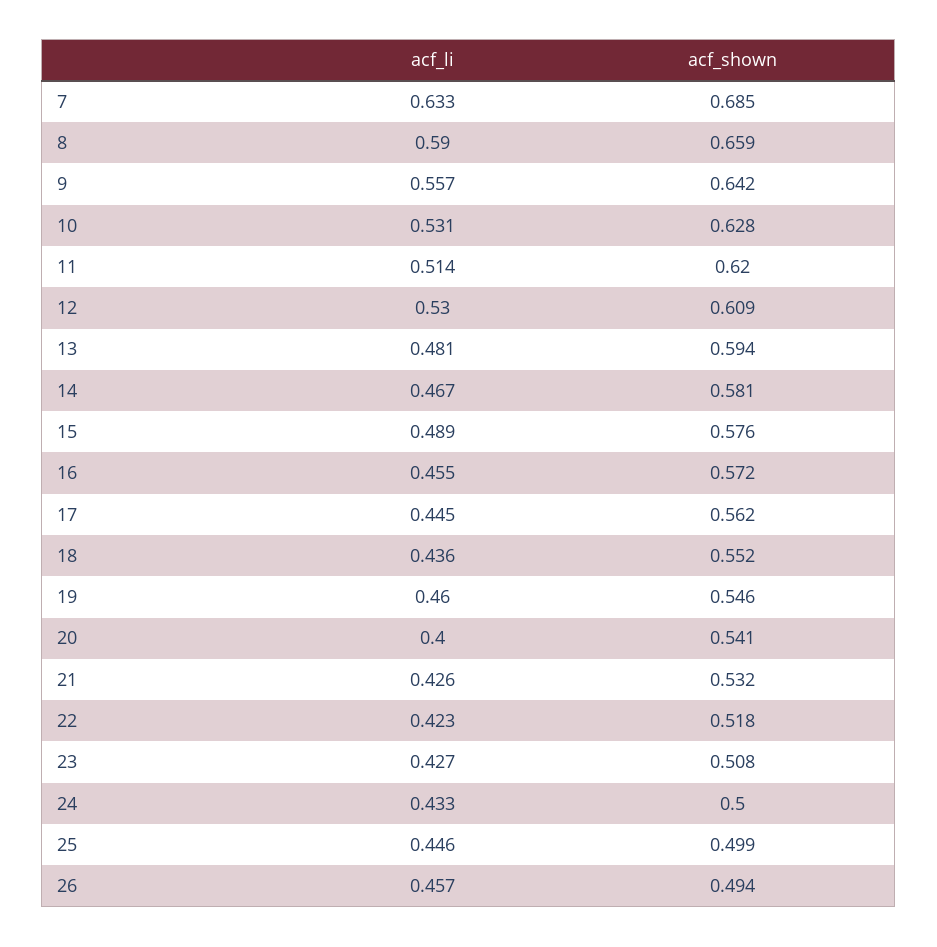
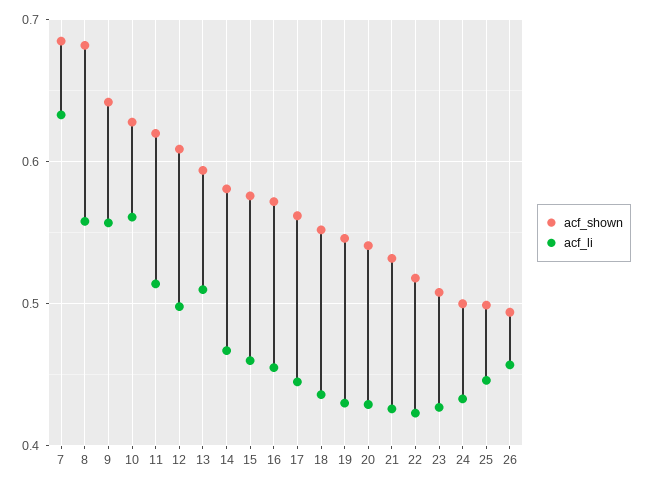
acf_li, 8: 0.59 -> 0.56
acf_shown, 8: 0.659 -> 0.68
acf_li, 10: 0.531 -> 0.56
acf_li, 12: 0.53 -> 0.5
acf_li, 13: 0.481 -> 0.51
acf_li, 15: 0.489 -> 0.46
acf_li, 19: 0.46 -> 0.43
acf_li, 20: 0.4 -> 0.43

